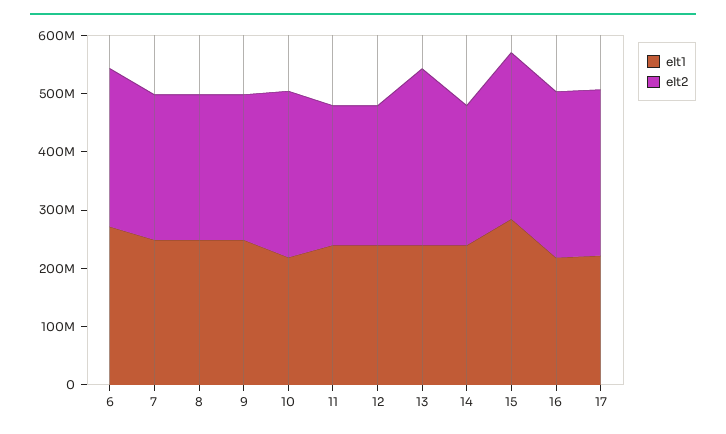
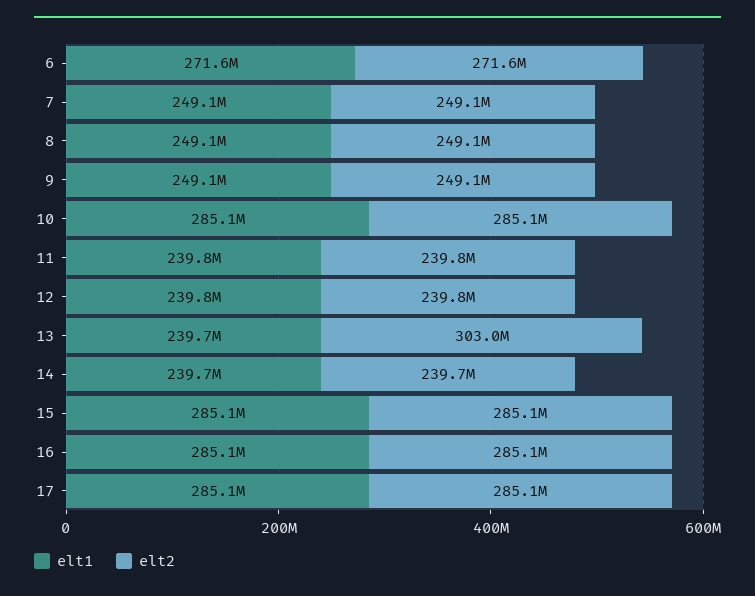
elt1, 10: 220000000 -> 285100000
elt1, 16: 220000000 -> 285100000
elt1, 17: 220000000 -> 285100000

